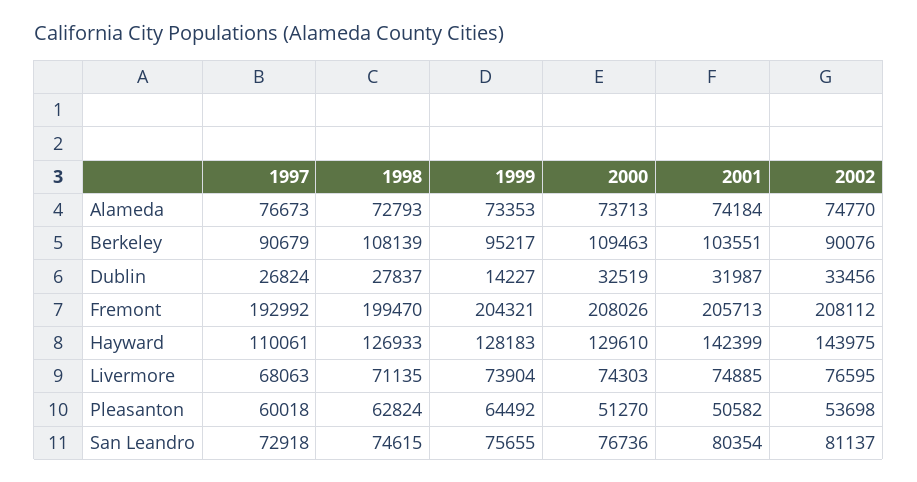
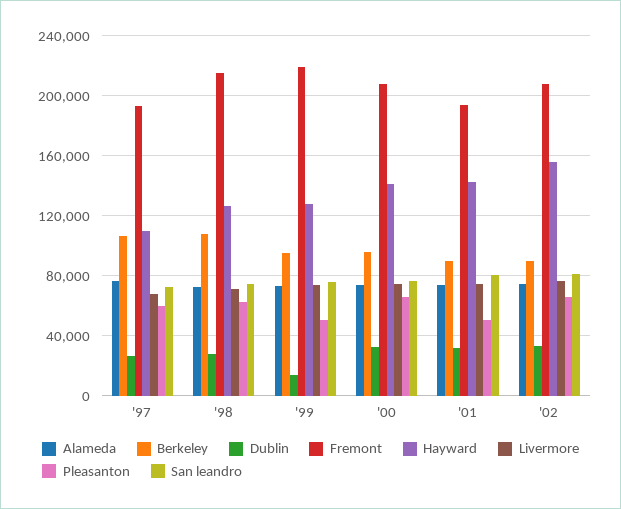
Berkeley, 1997: 90679 -> 105000
Berkeley, 2000: 109463 -> 95000
Berkeley, 2001: 103551 -> 90000
Fremont, 1998: 199470 -> 215000
Fremont, 1999: 204321 -> 220000
Fremont, 2001: 205713 -> 195000
Hayward, 2000: 129610 -> 140000
Hayward, 2002: 143975 -> 155000
Pleasanton, 1999: 64492 -> 50000
Pleasanton, 2000: 51270 -> 65000
Pleasanton, 2002: 53698 -> 65000

